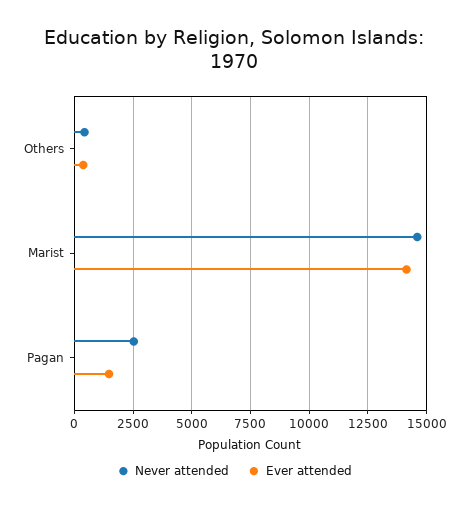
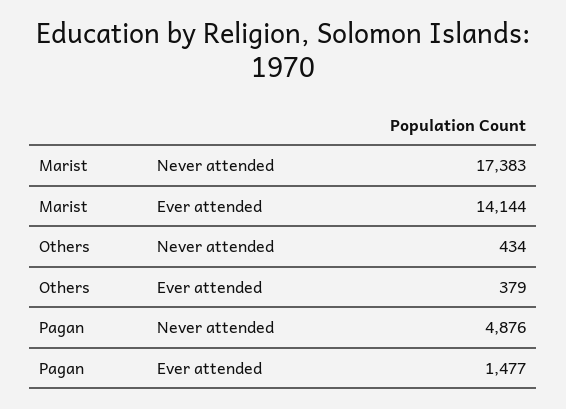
Never attended, Marist: 14500 -> 17383
Never attended, Pagan: 2500 -> 4876

